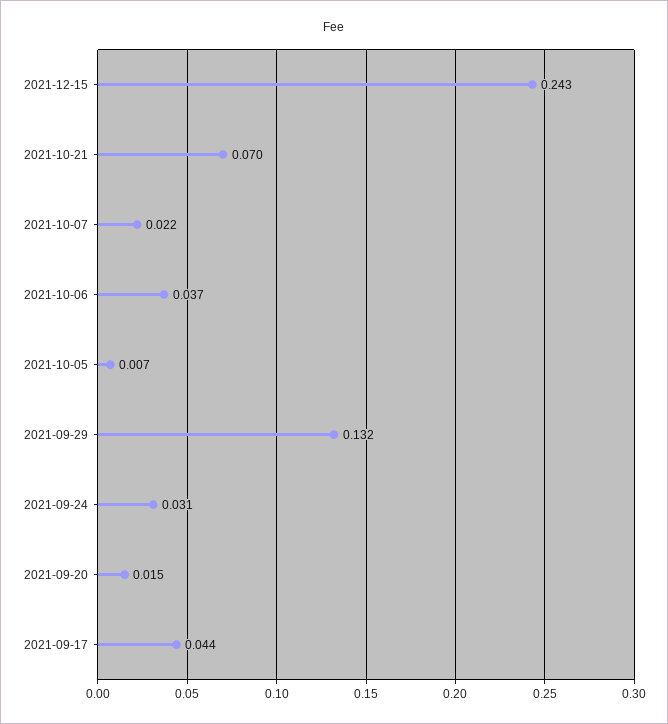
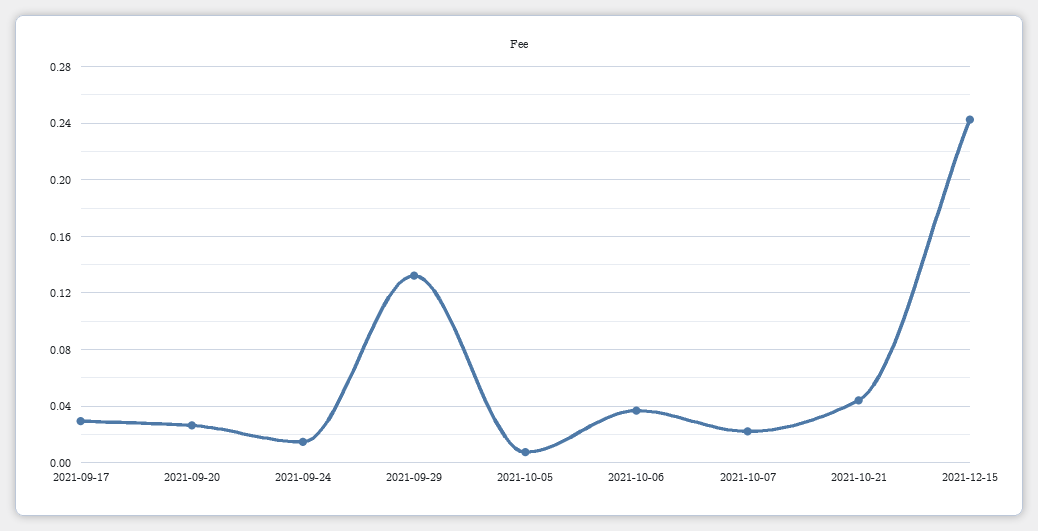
2021-10-21: 0.07 -> 0.045
2021-09-24: 0.031 -> 0.015
2021-09-20: 0.015 -> 0.025
2021-09-17: 0.044 -> 0.03

